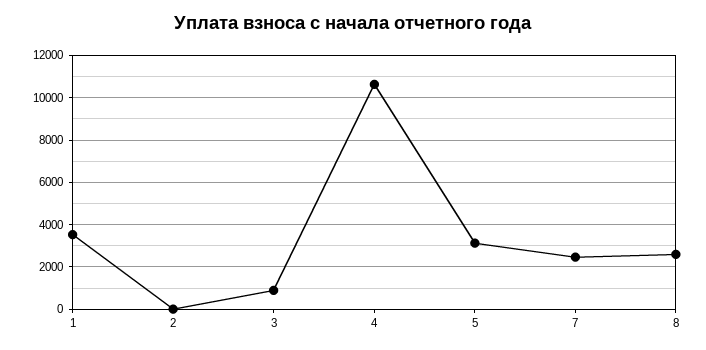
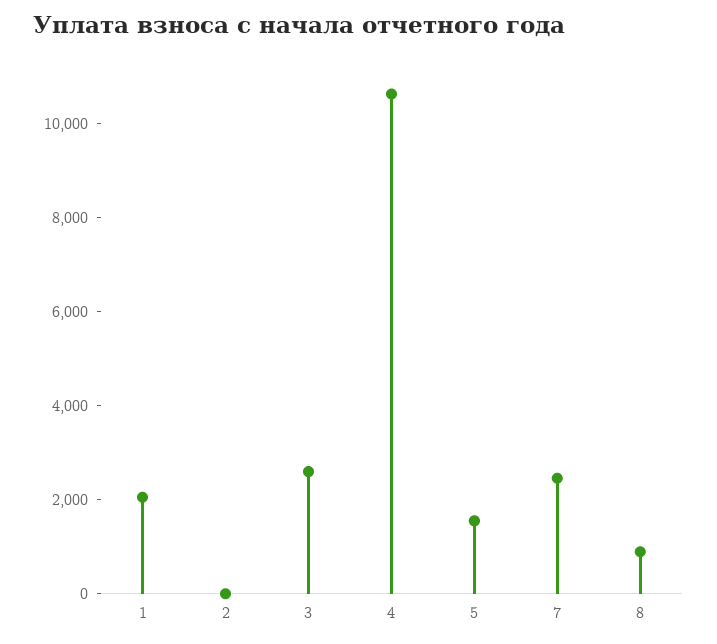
1: 3500 -> 2000
3: 1000 -> 2500
5: 3000 -> 1500
8: 2500 -> 1000

